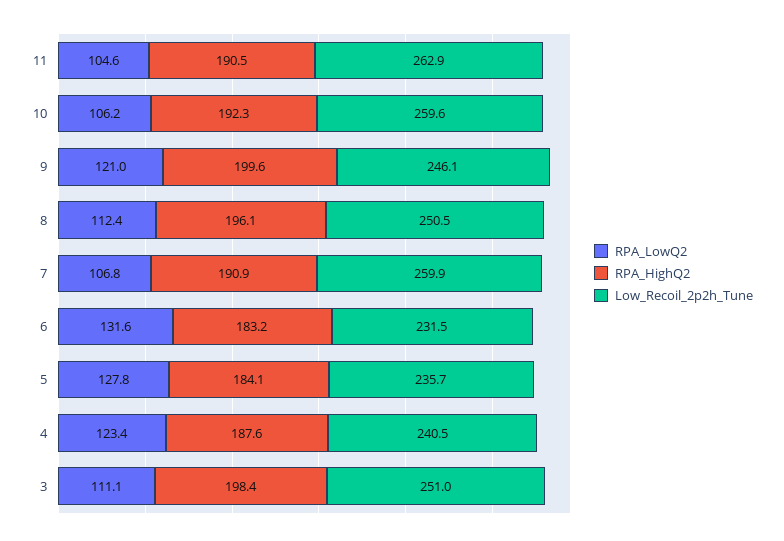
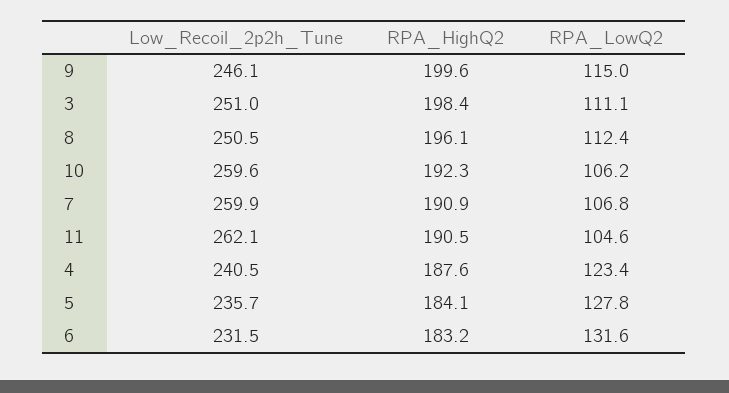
Low_Recoil_2p2h_Tune, 11: 262.9 -> 262.1
RPA_LowQ2, 9: 121 -> 115

